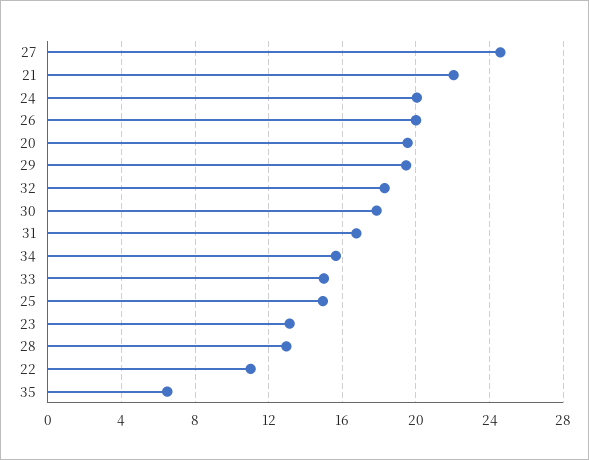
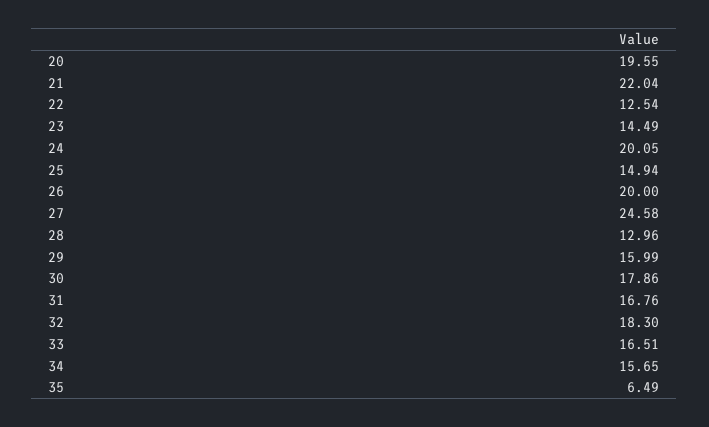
29: 19.5 -> 15.99
33: 15 -> 16.51
23: 13 -> 14.49
22: 11 -> 12.54

